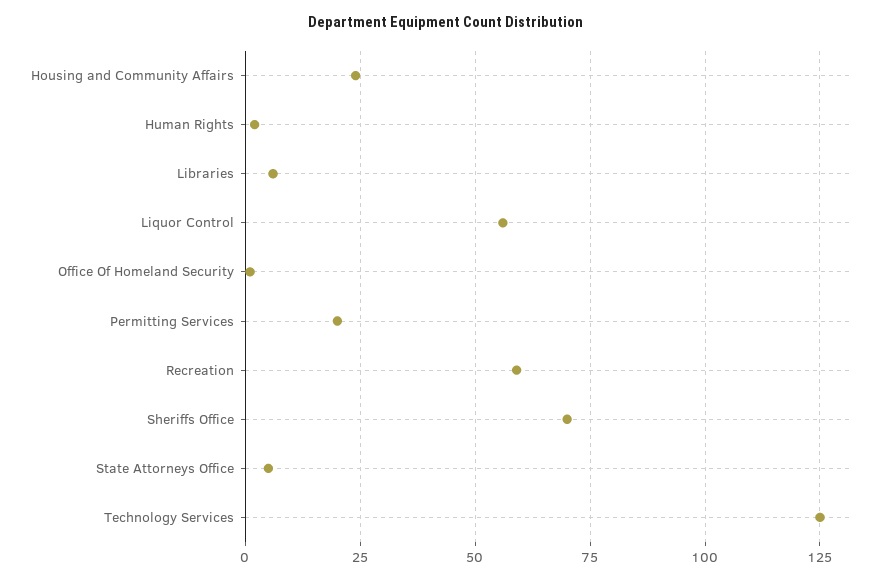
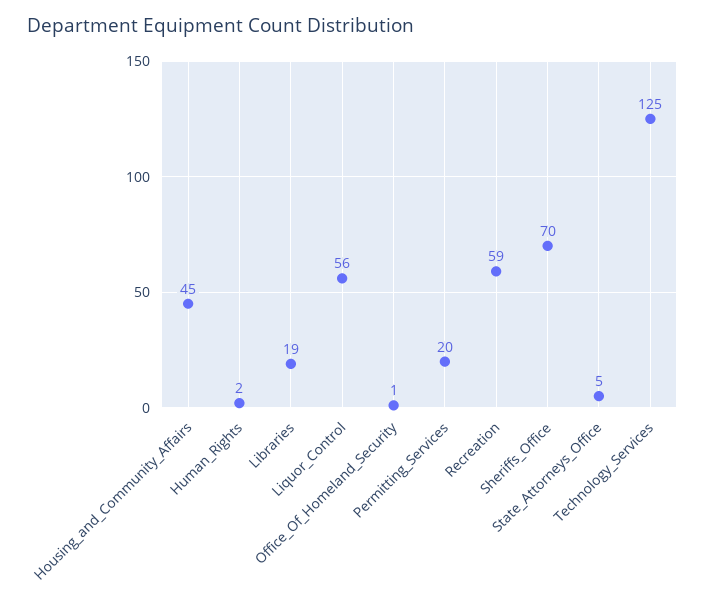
Housing and Community Affairs: 25 -> 45
Libraries: 5 -> 19

